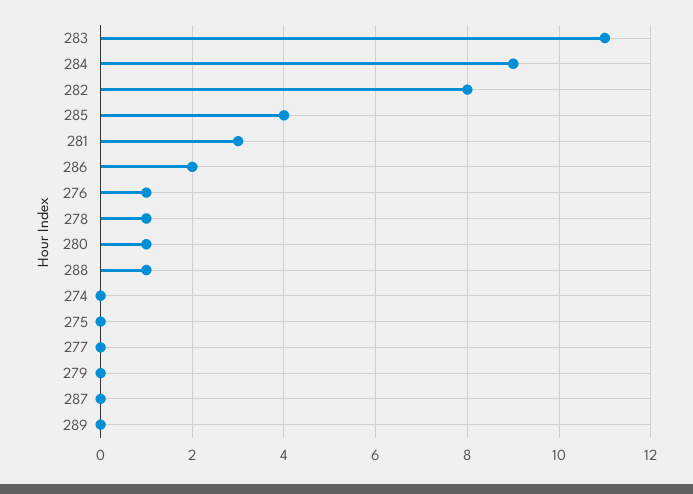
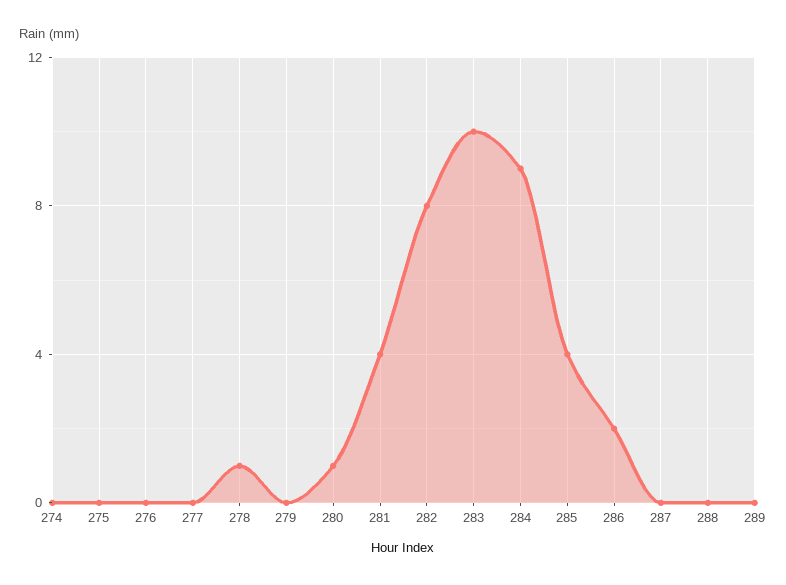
283: 11 -> 10
281: 3 -> 4
276: 1 -> 0
288: 1 -> 0

